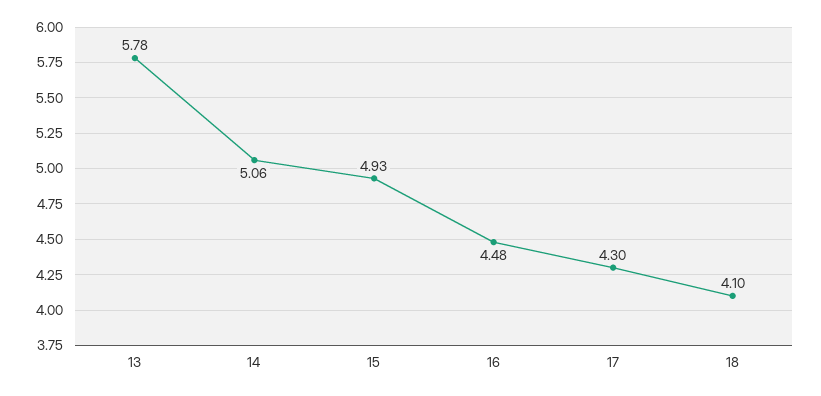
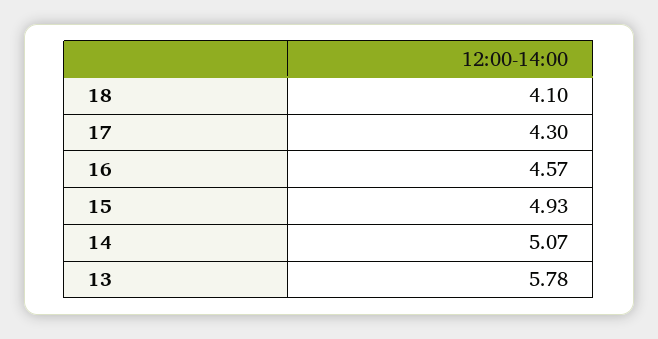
14: 5.06 -> 5.07
16: 4.48 -> 4.57

